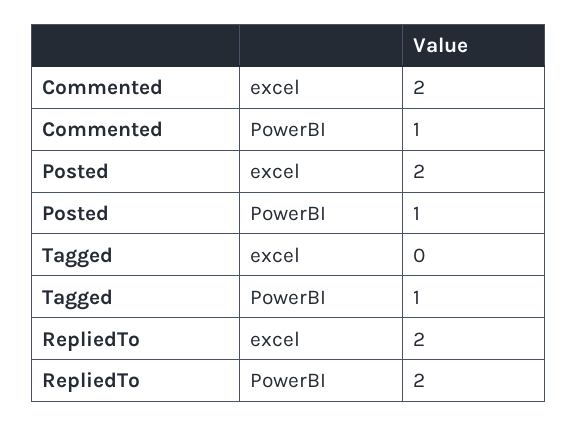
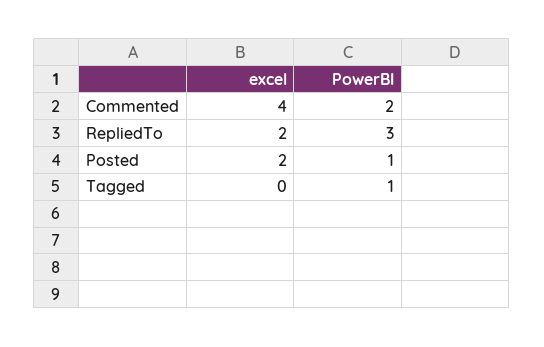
Commented, excel: 2 -> 4
Commented, PowerBI: 1 -> 2
RepliedTo, PowerBI: 2 -> 3

